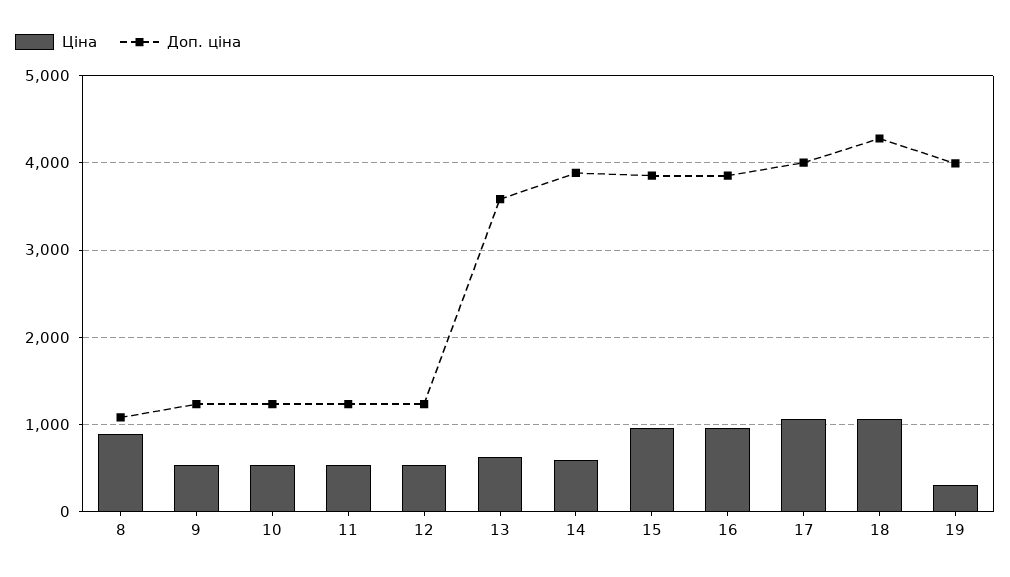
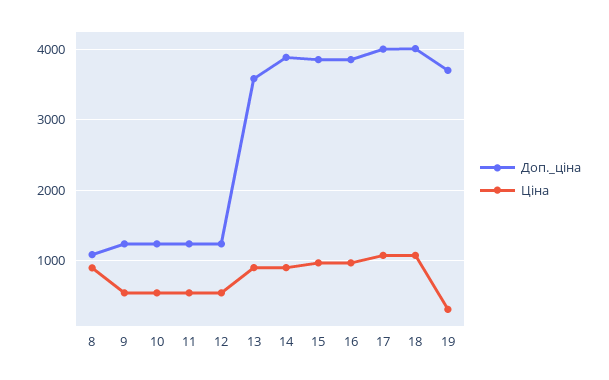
Ціна, 13: 600 -> 900
Ціна, 14: 600 -> 900
Доп. ціна, 18: 4300 -> 4000
Доп. ціна, 19: 4000 -> 3700

